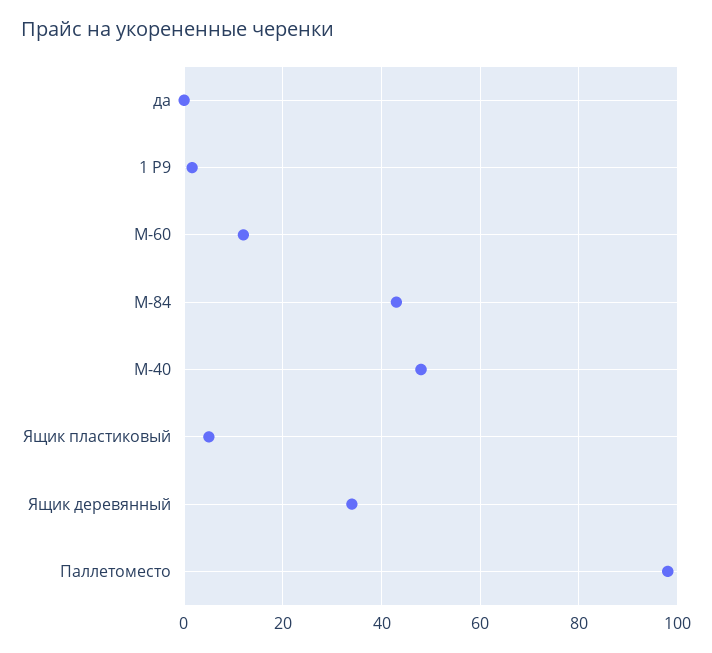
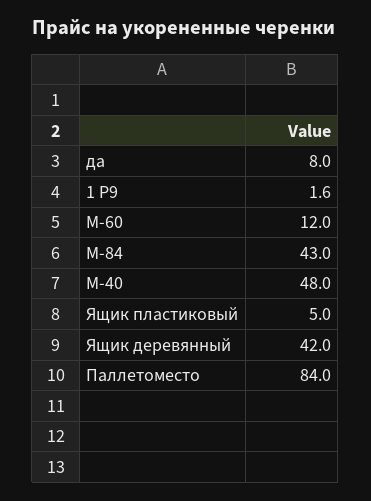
да: 0 -> 8
Ящик деревянный: 34 -> 42
Паллетоместо: 98 -> 84

